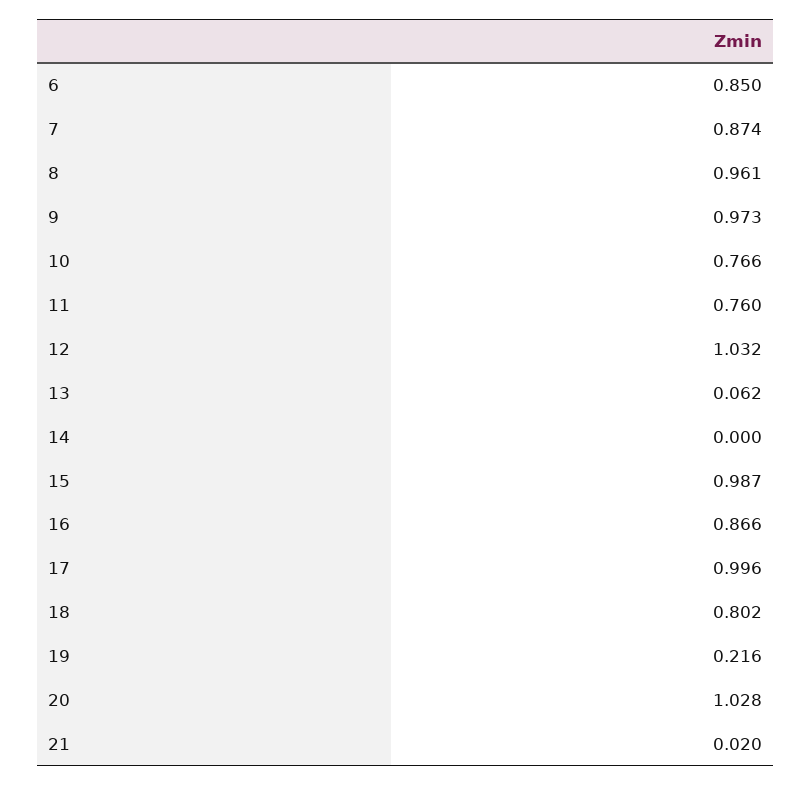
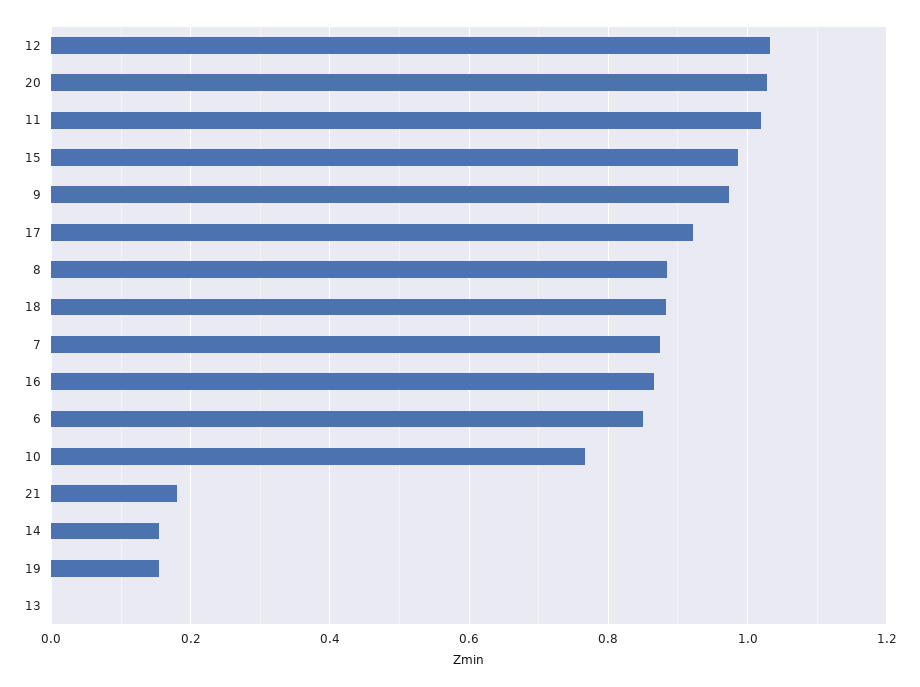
8: 0.961 -> 0.88
11: 0.76 -> 1.02
13: 0.062 -> 0
14: 0 -> 0.16
17: 0.996 -> 0.92
18: 0.802 -> 0.88
19: 0.216 -> 0.16
21: 0.02 -> 0.18

